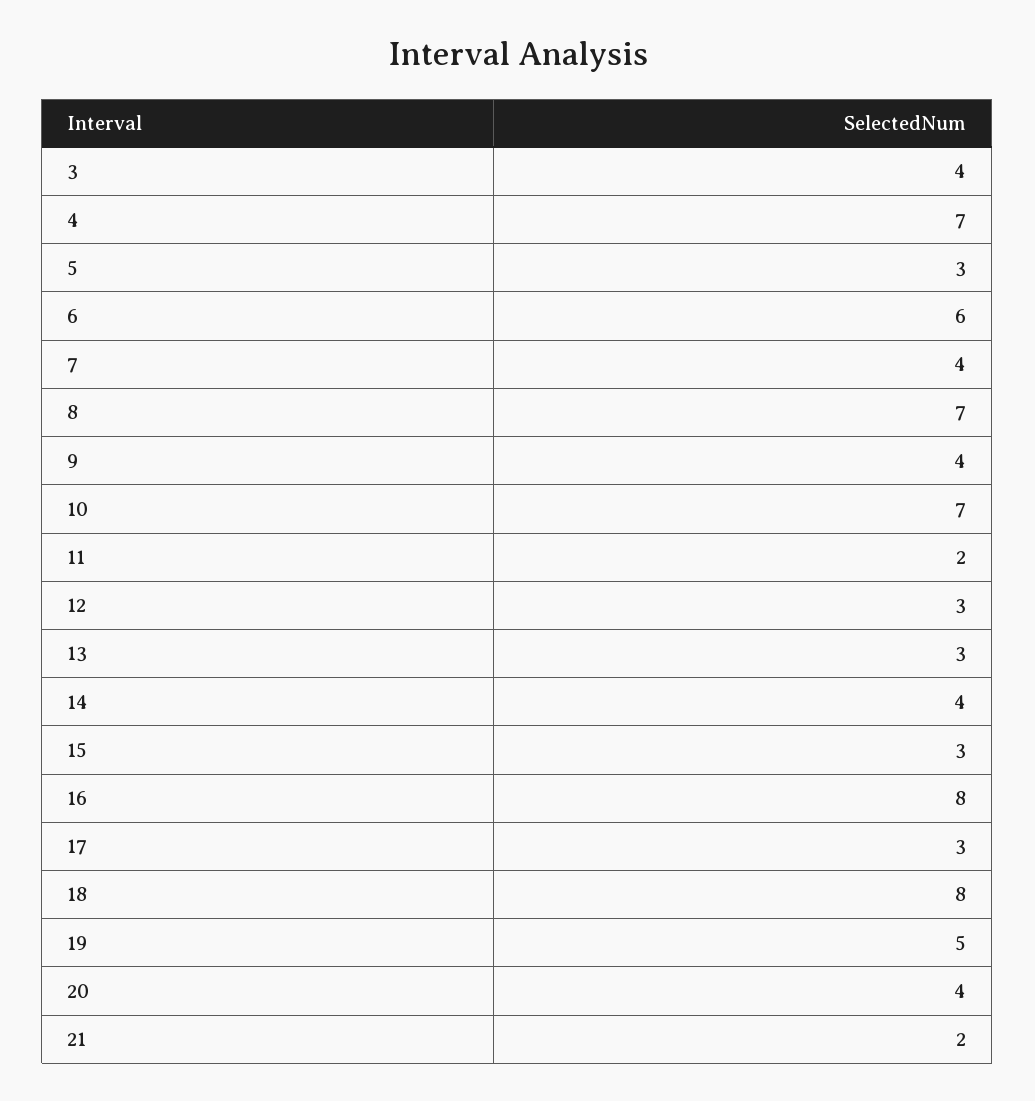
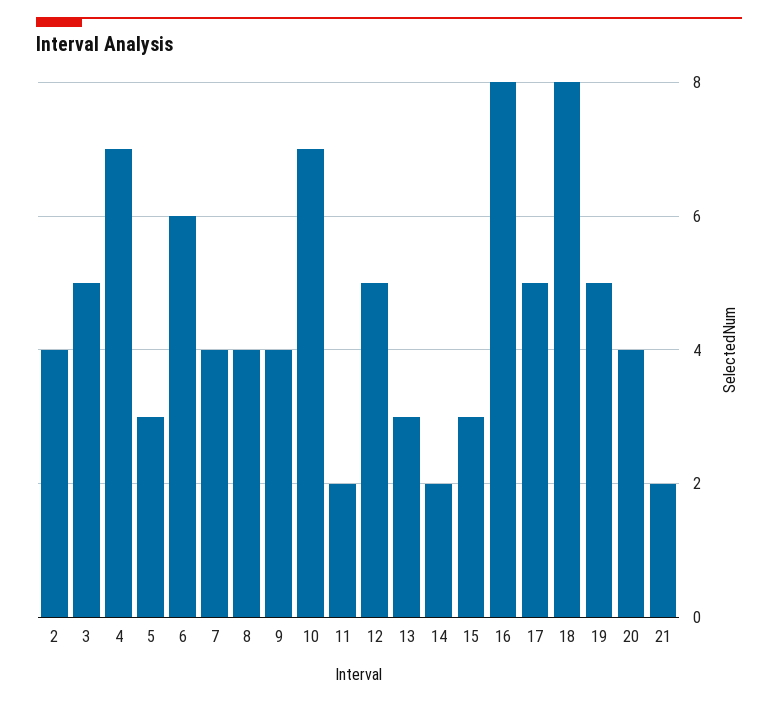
3: 4 -> 5
8: 7 -> 4
12: 3 -> 5
14: 4 -> 2
17: 3 -> 5
2: none -> 4

